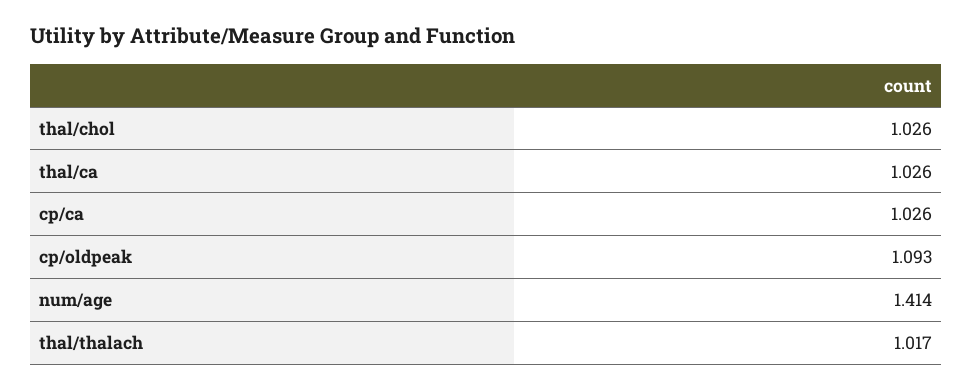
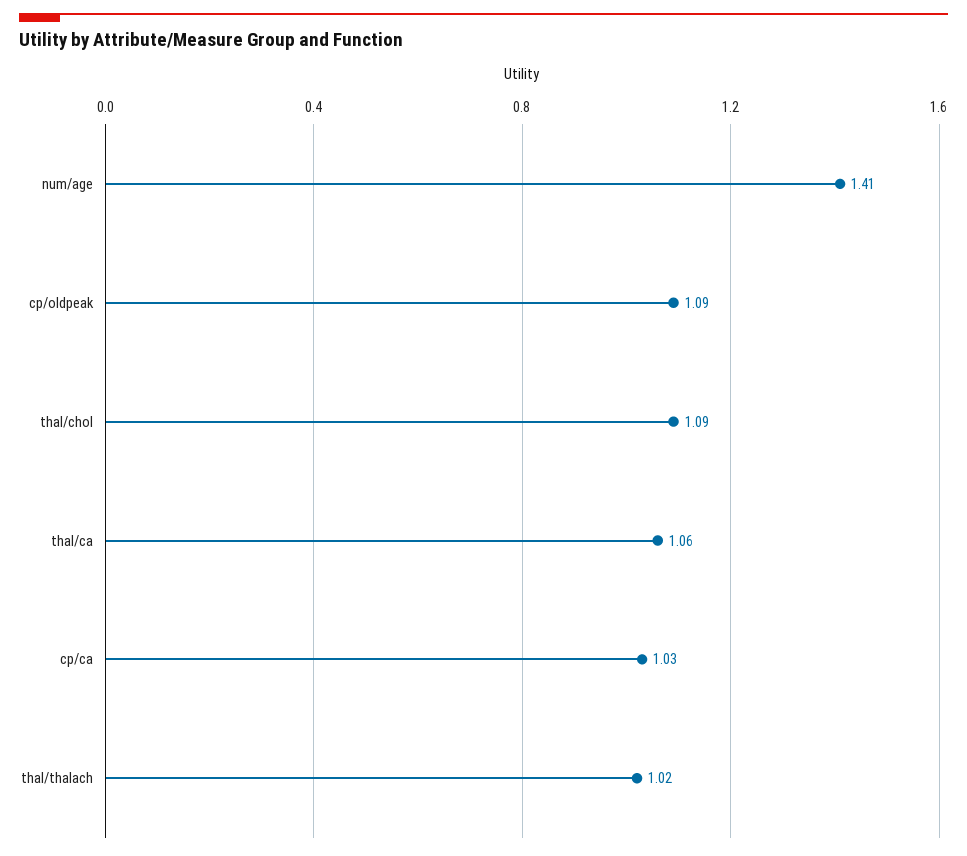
thal/chol: 1.026 -> 1.09
thal/ca: 1.026 -> 1.06

